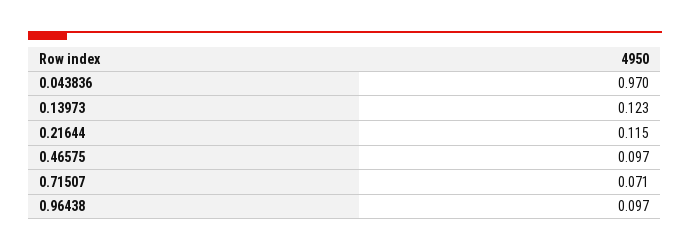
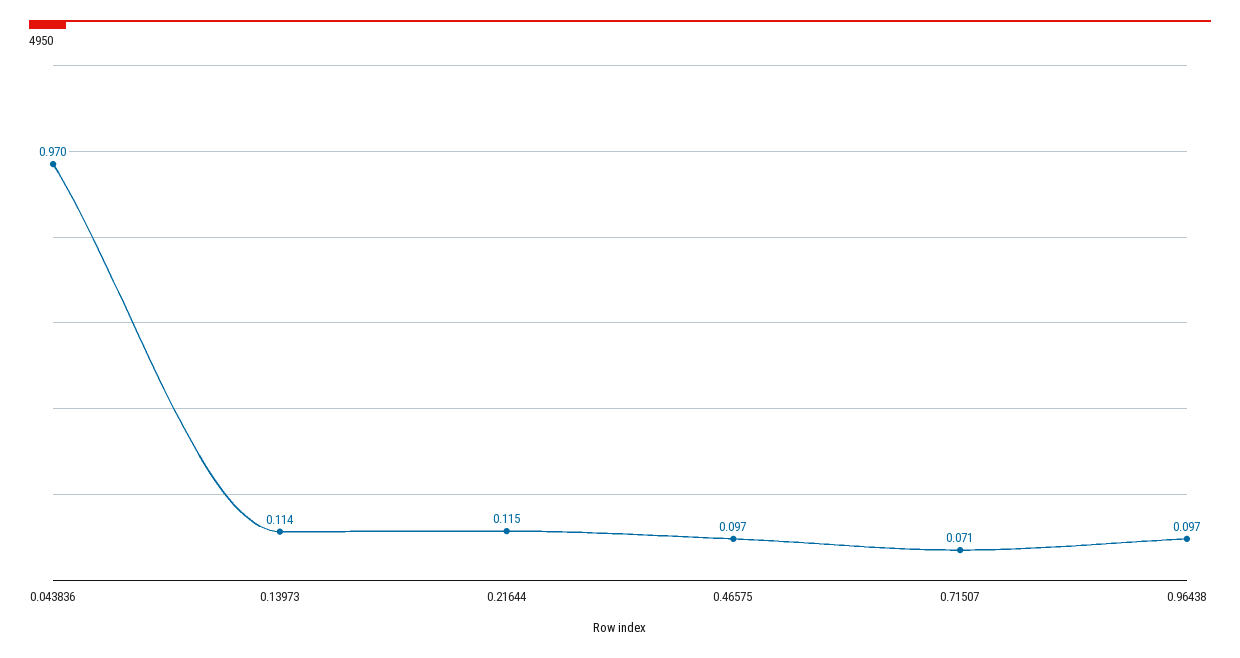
0.13973: 0.123 -> 0.114

